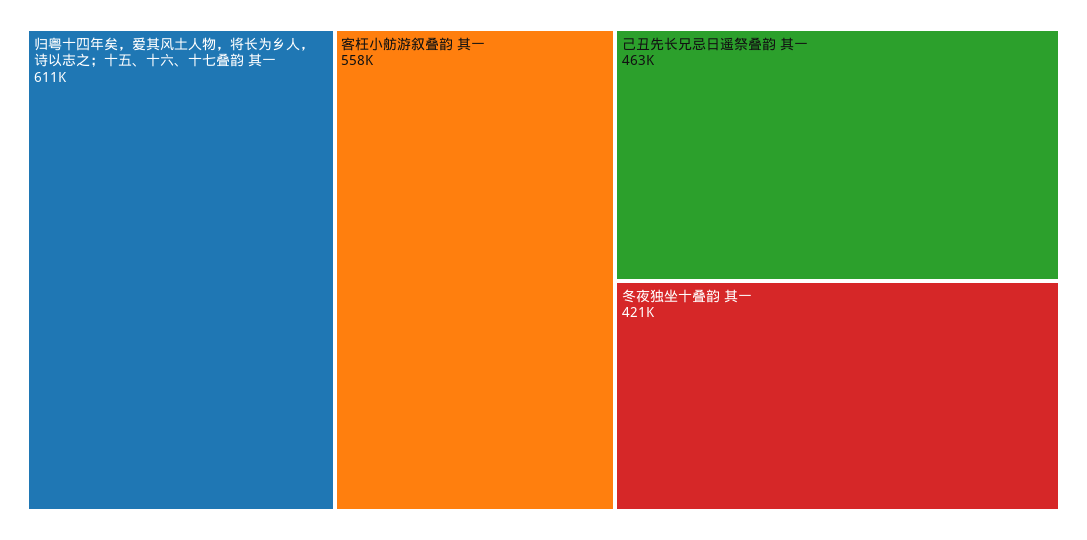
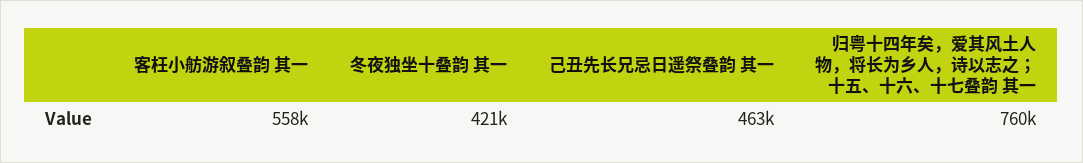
归粤十四年矣，爱其风土人物，将长为乡人，诗以志之；十五、十六、十七叠韵 其一: 611000 -> 760000

